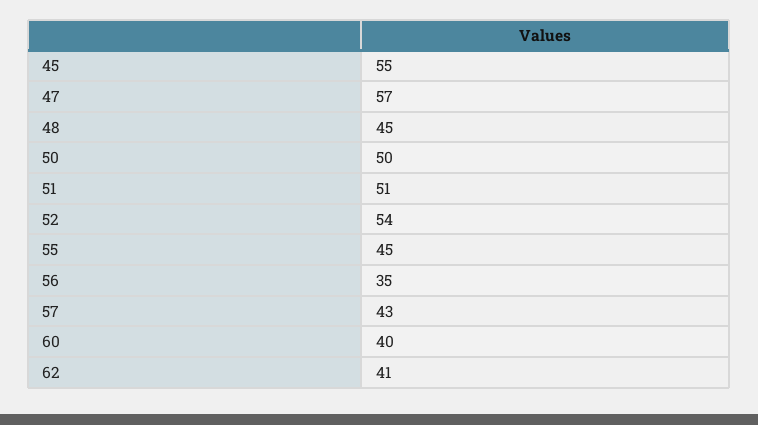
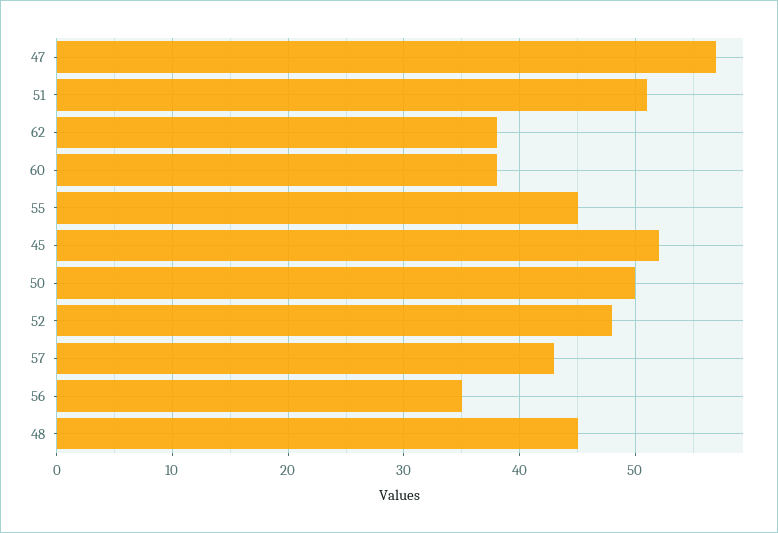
45: 55 -> 52
52: 54 -> 48
60: 40 -> 38
62: 41 -> 38

